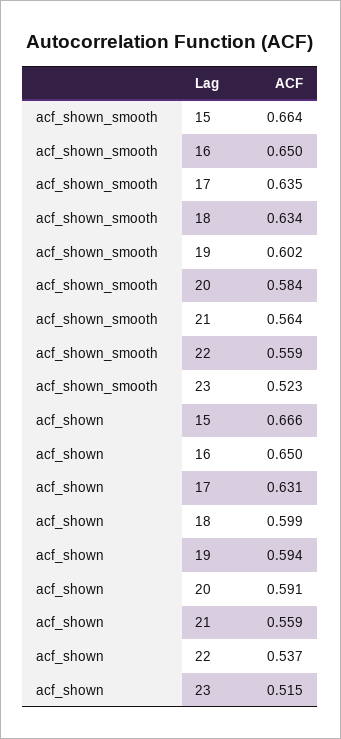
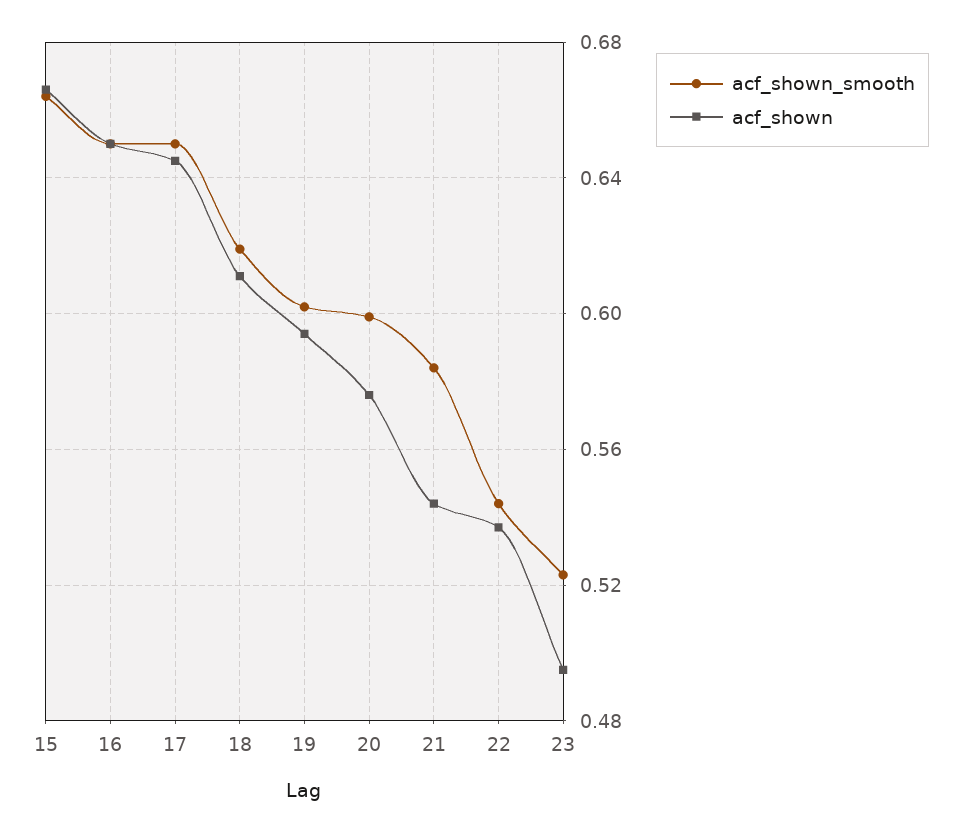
acf_shown_smooth, 17: 0.635 -> 0.65
acf_shown_smooth, 18: 0.634 -> 0.62
acf_shown_smooth, 20: 0.584 -> 0.6
acf_shown_smooth, 21: 0.564 -> 0.585
acf_shown_smooth, 22: 0.559 -> 0.545
acf_shown, 17: 0.631 -> 0.645
acf_shown, 18: 0.599 -> 0.61
acf_shown, 20: 0.591 -> 0.575
acf_shown, 21: 0.559 -> 0.545
acf_shown, 23: 0.515 -> 0.495

